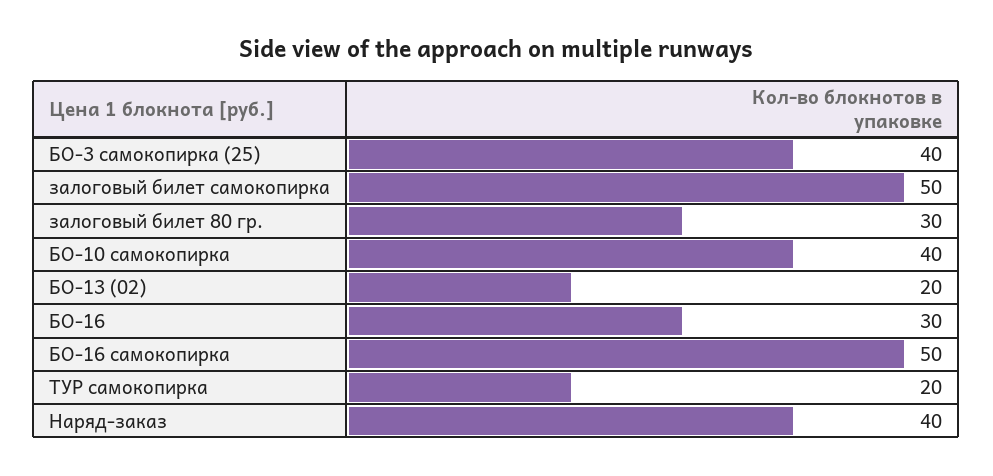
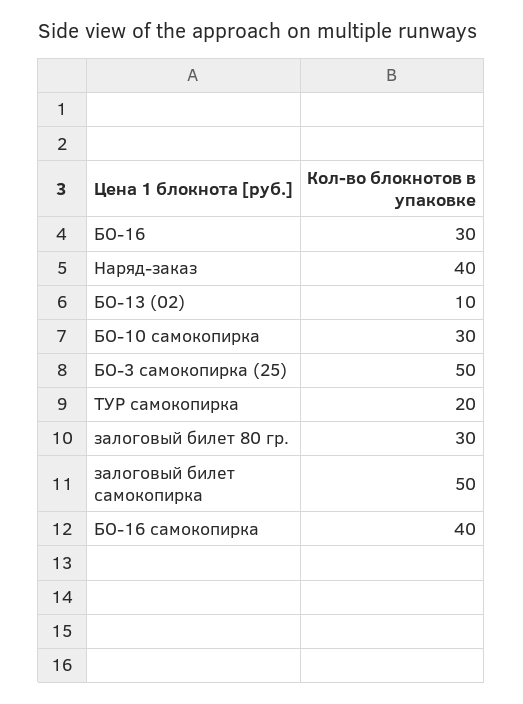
БО-3 самокопирка (25): 40 -> 50
БО-10 самокопирка: 40 -> 30
БО-13 (02): 20 -> 10
БО-16 самокопирка: 50 -> 40

